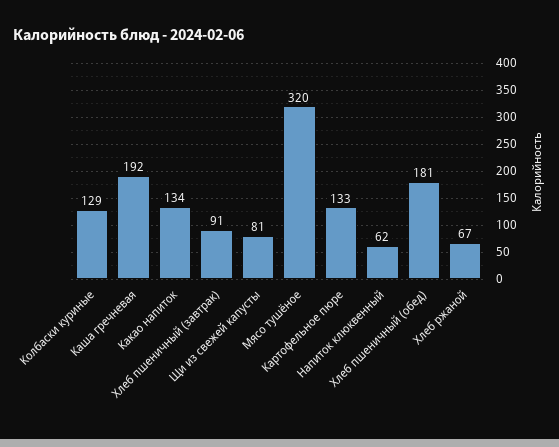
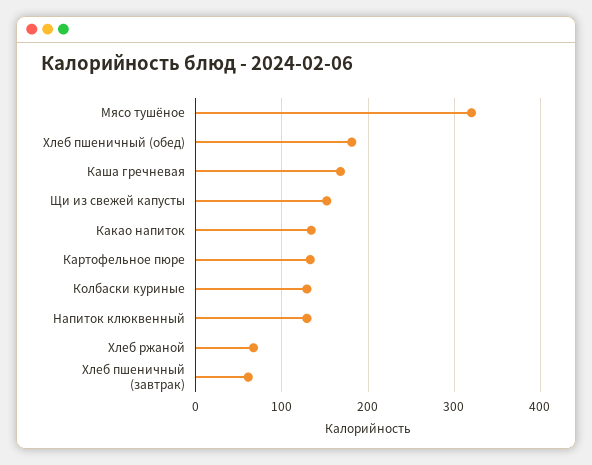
Каша гречневая: 192 -> 170
Хлеб пшеничный (завтрак): 91 -> 60
Щи из свежей капусты: 81 -> 150
Напиток клюквенный: 62 -> 130

